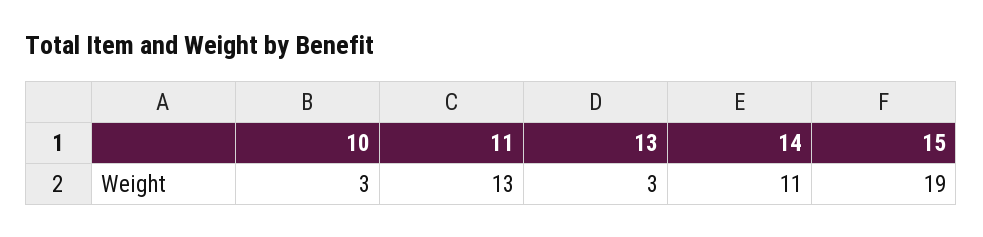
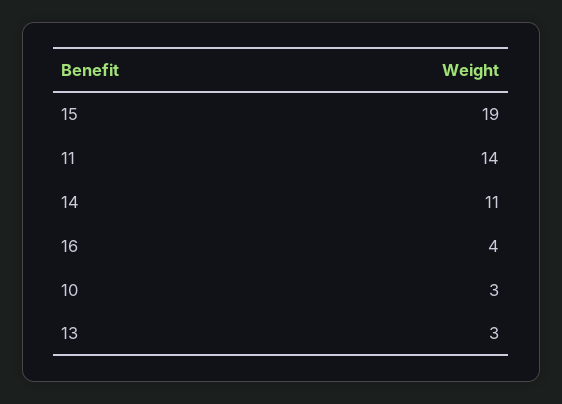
11: 13 -> 14
16: none -> 4

